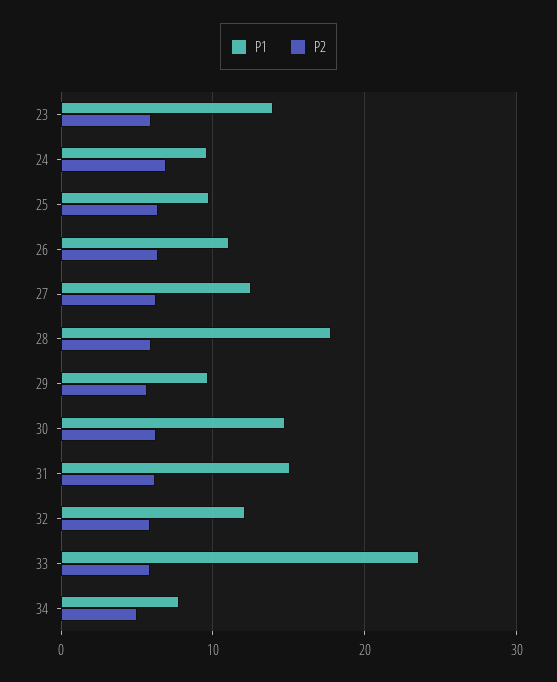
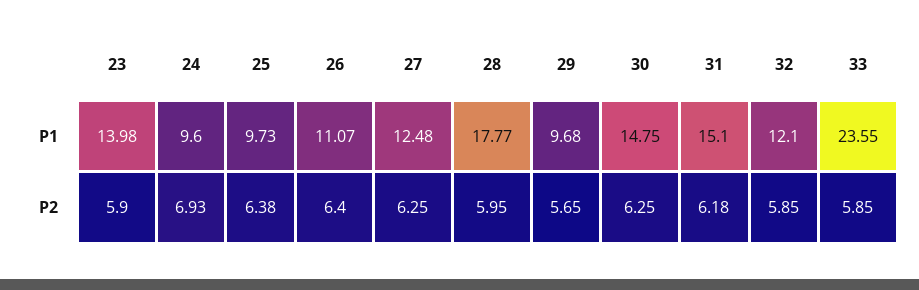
P1, 34: 8 -> none
P2, 34: 5 -> none

